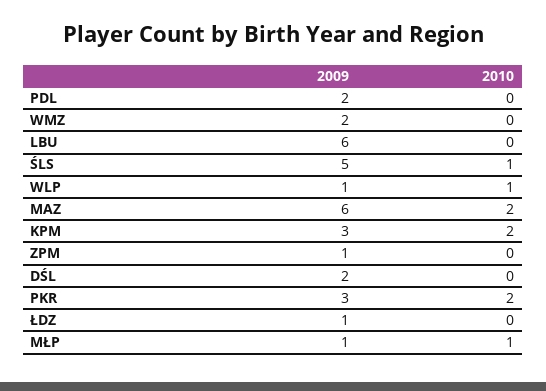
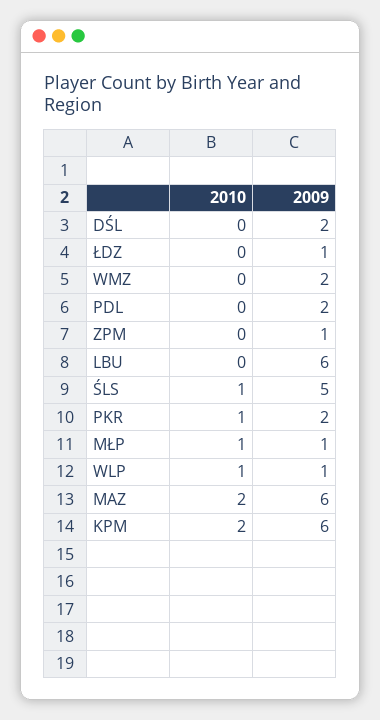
2009, KPM: 3 -> 6
2009, PKR: 3 -> 2
2010, PKR: 2 -> 1

